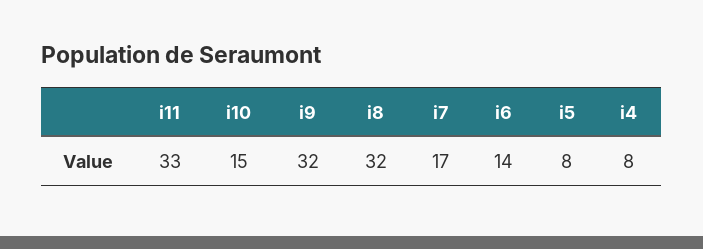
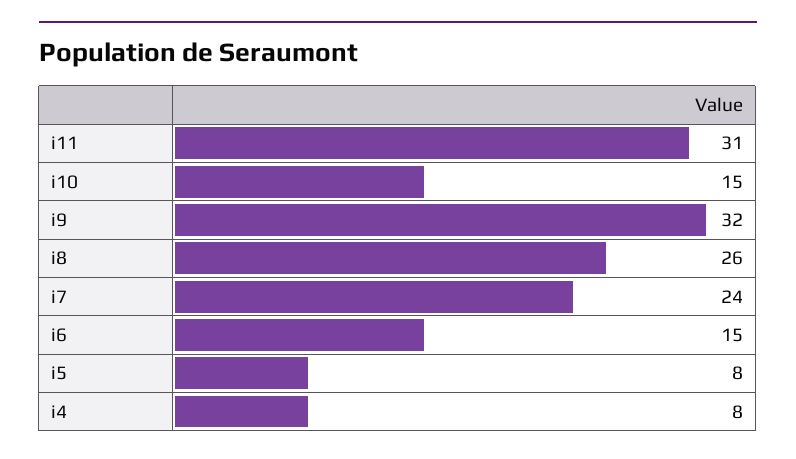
i11: 33 -> 31
i8: 32 -> 26
i7: 17 -> 24
i6: 14 -> 15

